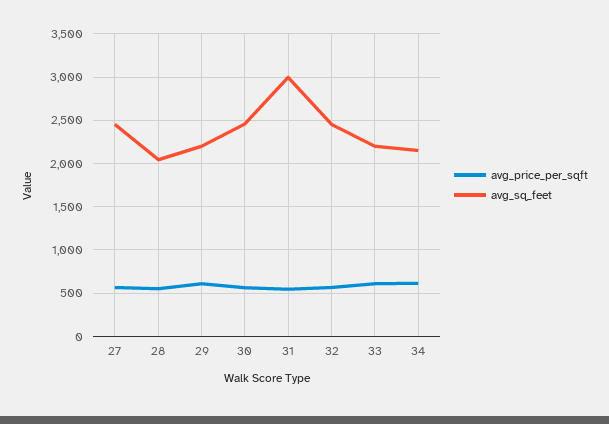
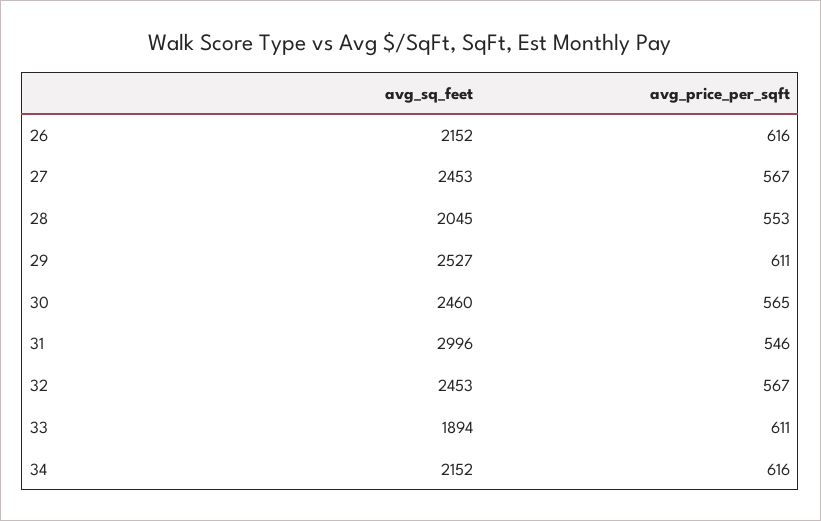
avg_sq_feet, 29: 2200 -> 2527
avg_sq_feet, 33: 2200 -> 1894
avg_sq_feet, 26: none -> 2152
avg_price_per_sqft, 26: none -> 616

